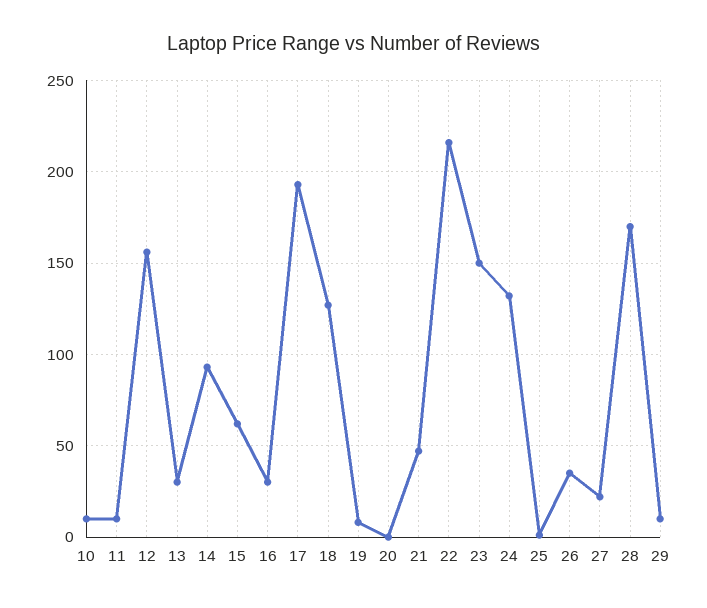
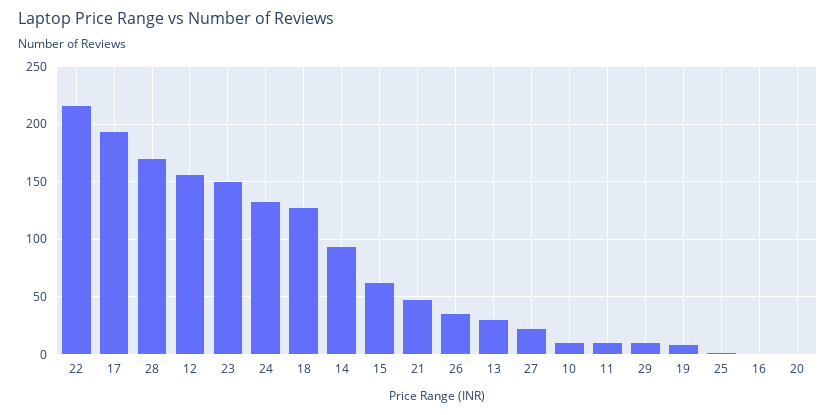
16: 30 -> 0

